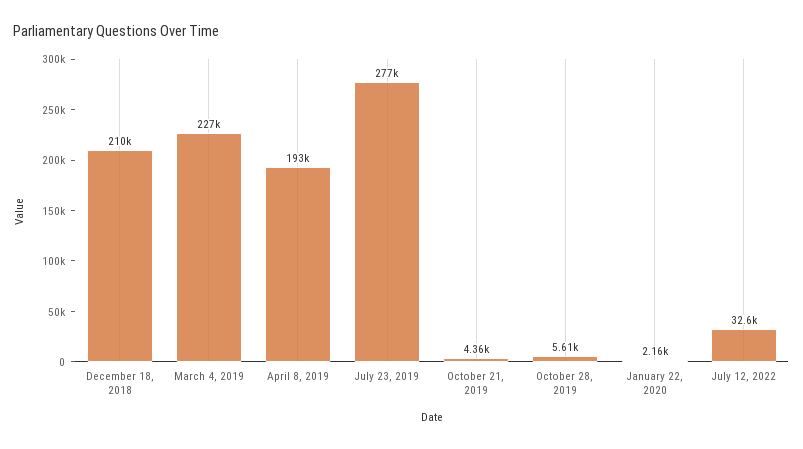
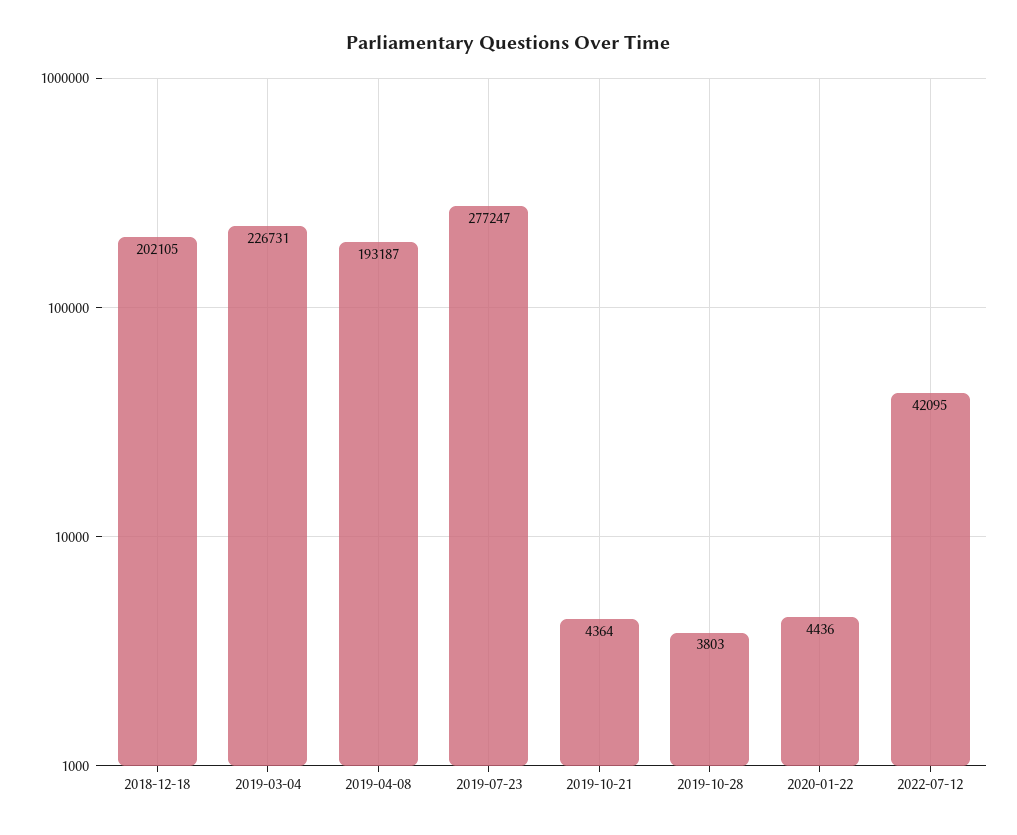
December 18, 2018: 210000 -> 202105
October 28, 2019: 5610 -> 3803
January 22, 2020: 2160 -> 4436
July 12, 2022: 32600 -> 42095

